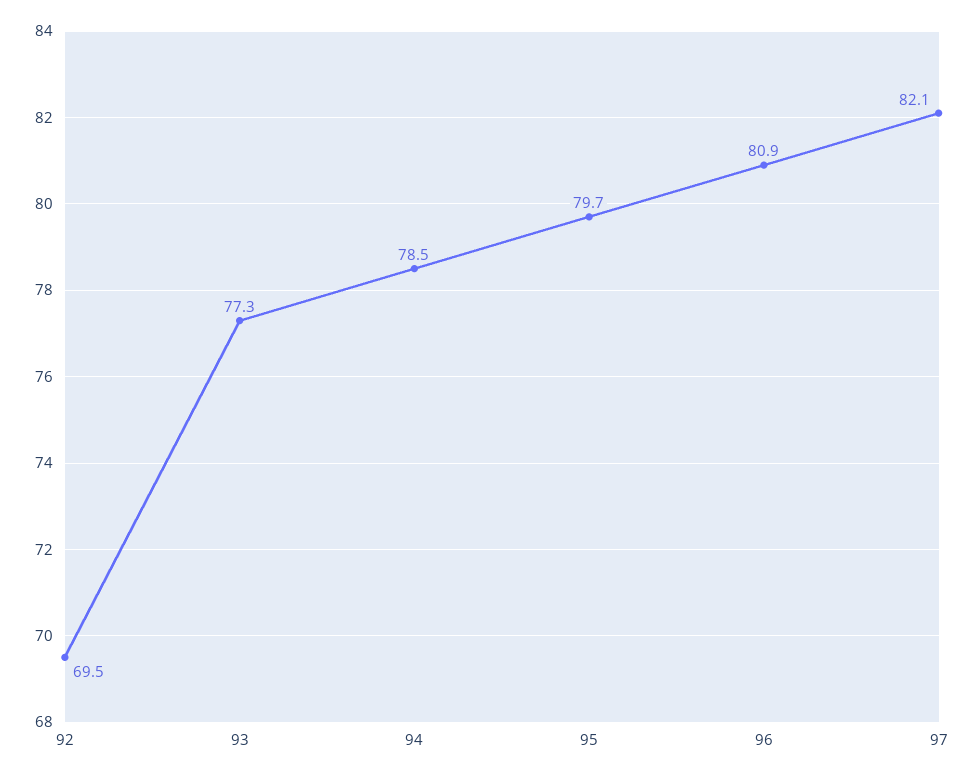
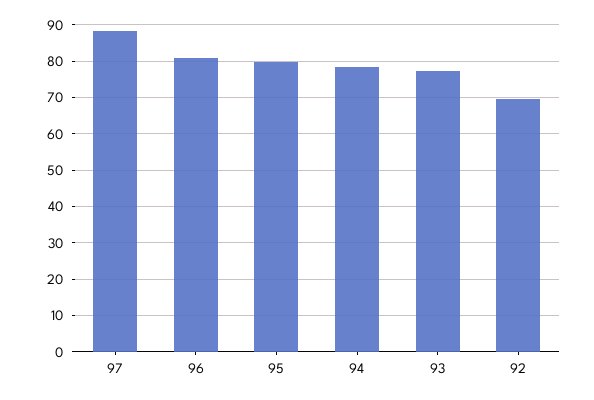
97: 82.1 -> 88

